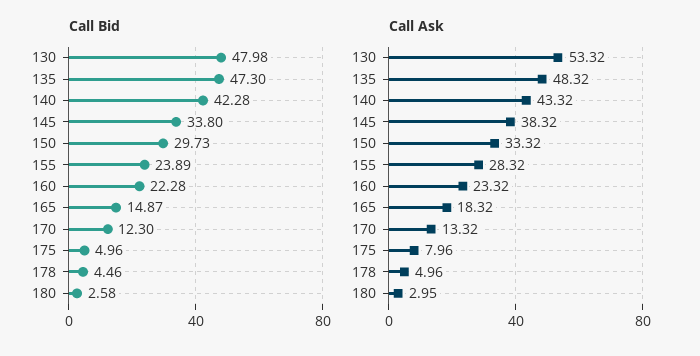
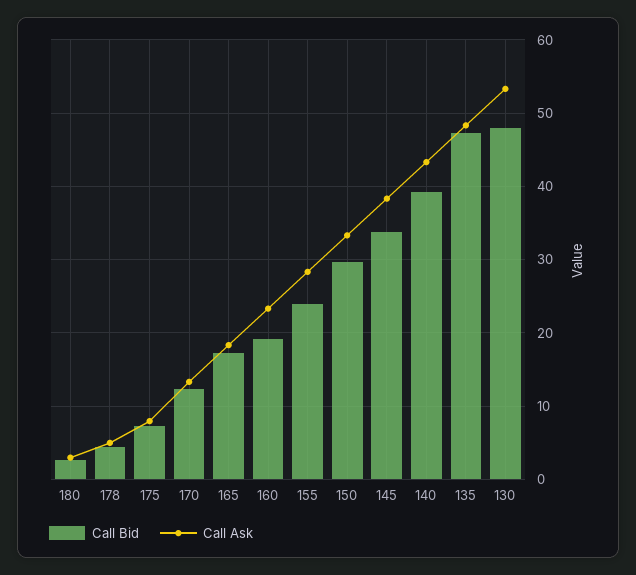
Call Bid, 140: 42.28 -> 39
Call Bid, 160: 22.28 -> 19
Call Bid, 165: 14.87 -> 17
Call Bid, 175: 4.96 -> 7

